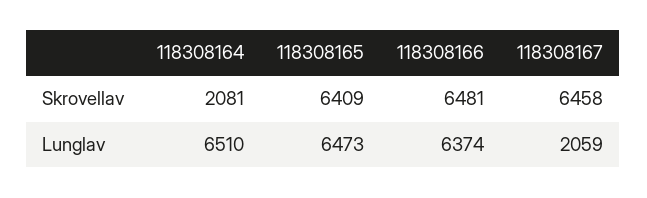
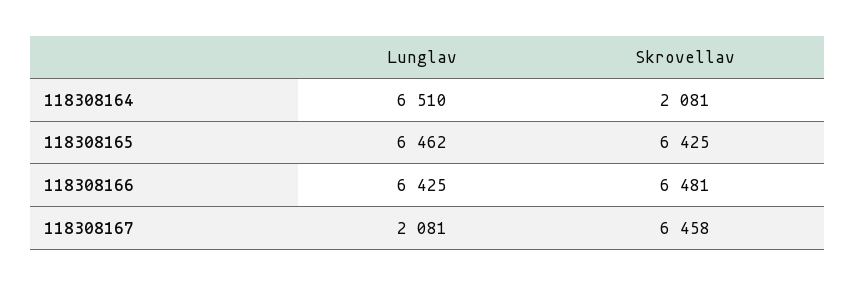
118308165, Skrovellav: 6409 -> 6425
118308165, Lunglav: 6473 -> 6462
118308166, Lunglav: 6374 -> 6425
118308167, Lunglav: 2059 -> 2081

